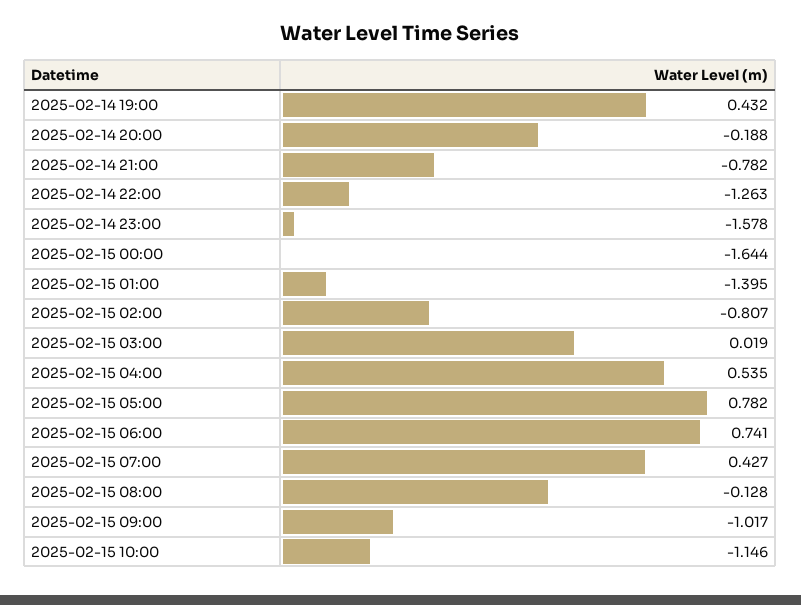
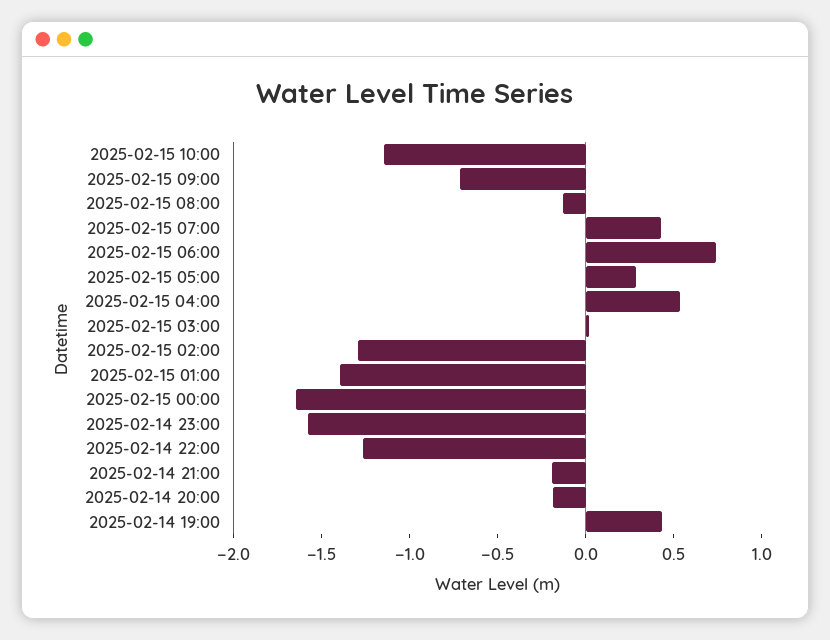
2025-02-14 21:00: -0.782 -> -0.2
2025-02-15 02:00: -0.807 -> -1.3
2025-02-15 05:00: 0.782 -> 0.3
2025-02-15 09:00: -1.017 -> -0.7

